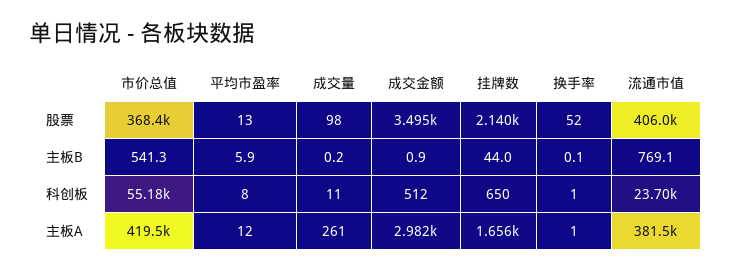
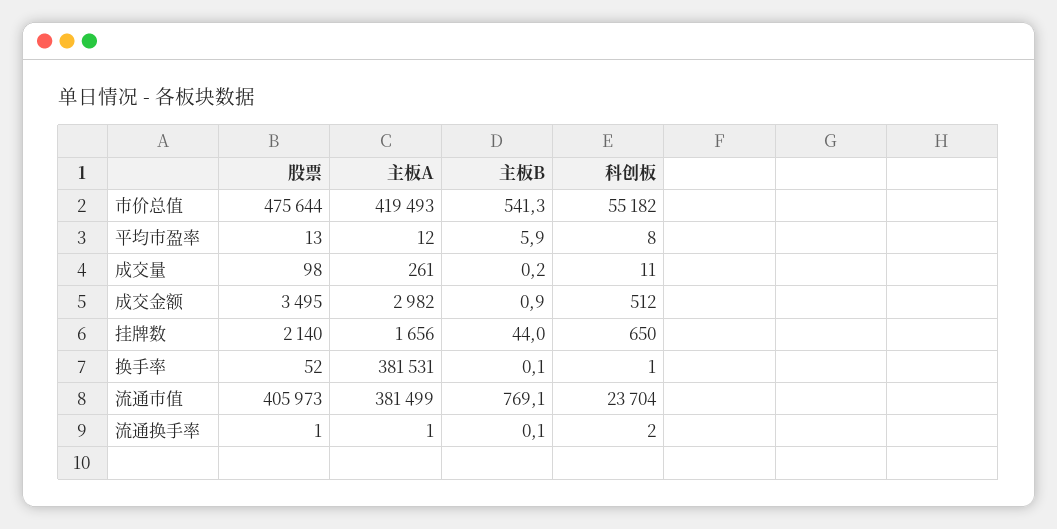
市价总值, 股票: 368400 -> 475644
换手率, 主板A: 1 -> 381531
流通换手率, 股票: none -> 1
流通换手率, 主板A: none -> 1
流通换手率, 主板B: none -> 0.1
流通换手率, 科创板: none -> 2

